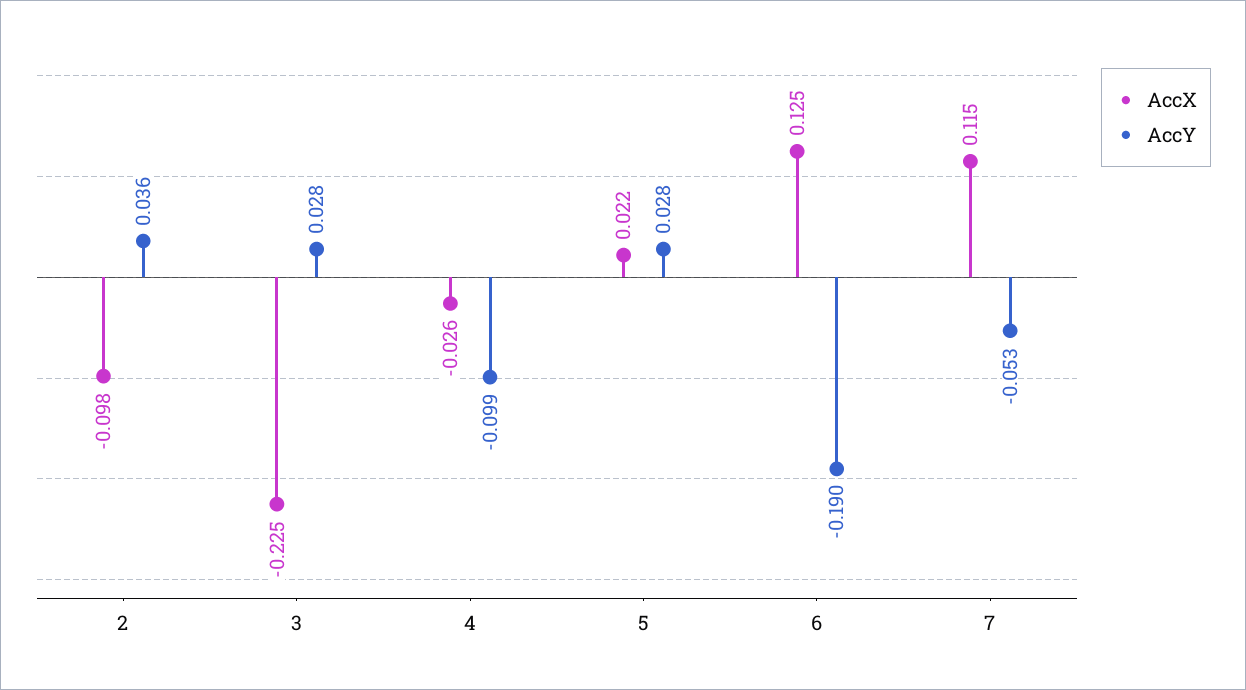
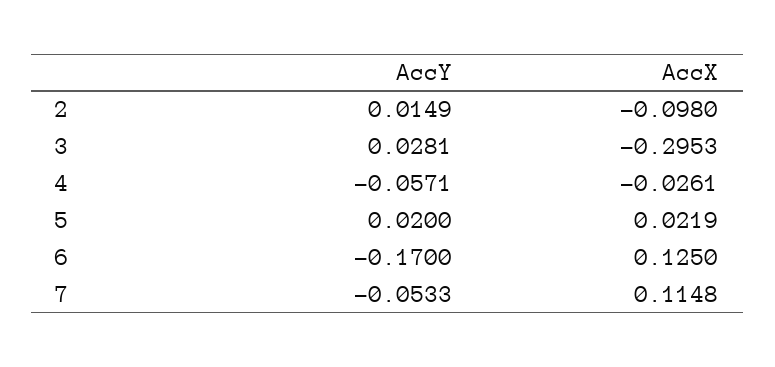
AccY, 2: 0.036 -> 0.0149
AccX, 3: -0.225 -> -0.2953
AccY, 4: -0.099 -> -0.0571
AccY, 5: 0.028 -> 0.02
AccY, 6: -0.19 -> -0.17

